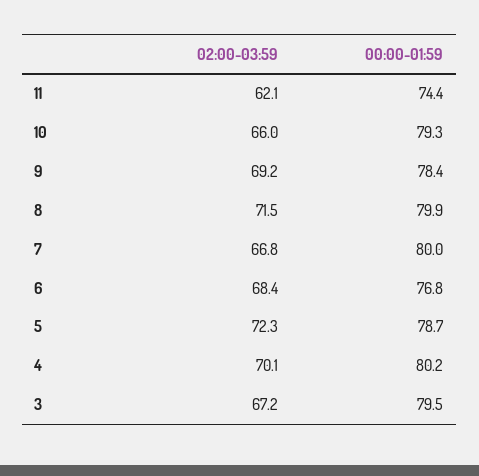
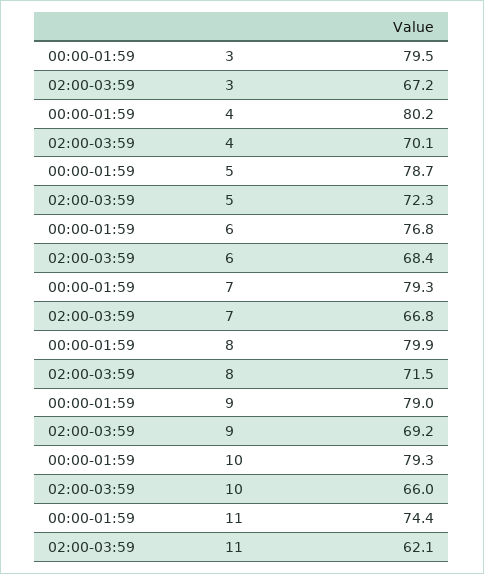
00:00-01:59, 9: 78.4 -> 79
00:00-01:59, 7: 80 -> 79.3

